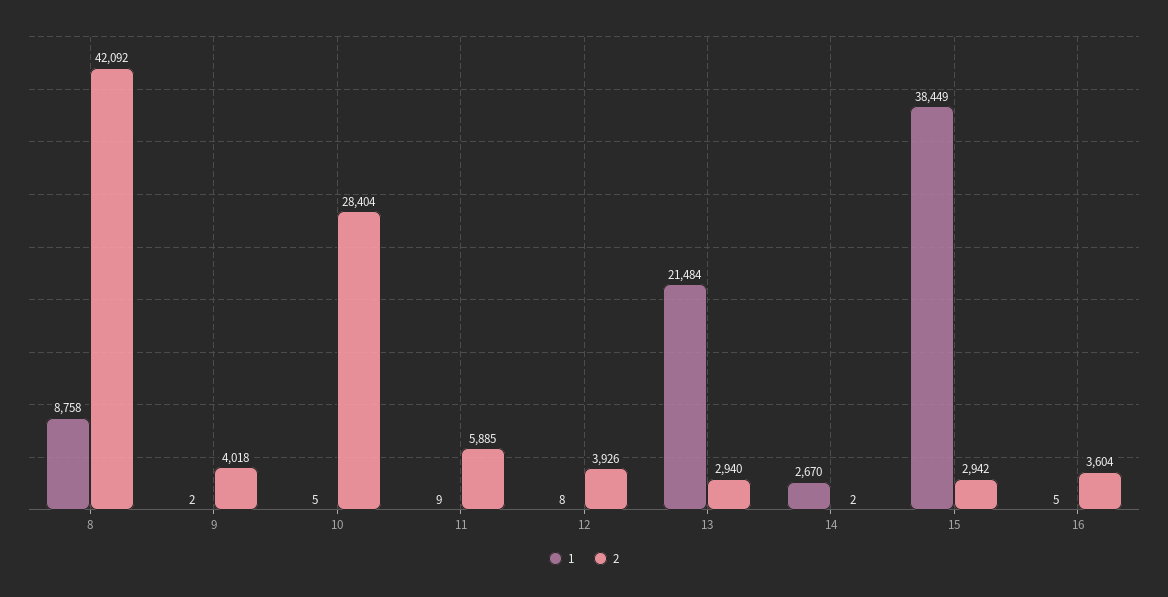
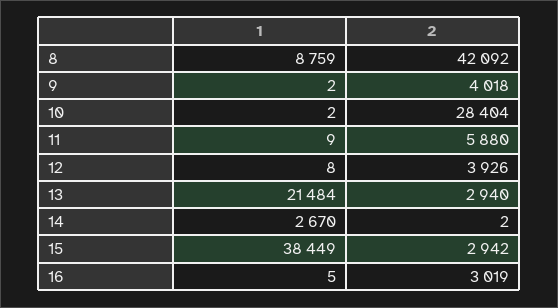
1, 8: 8758 -> 8759
1, 10: 5 -> 2
2, 11: 5885 -> 5880
2, 16: 3604 -> 3019

